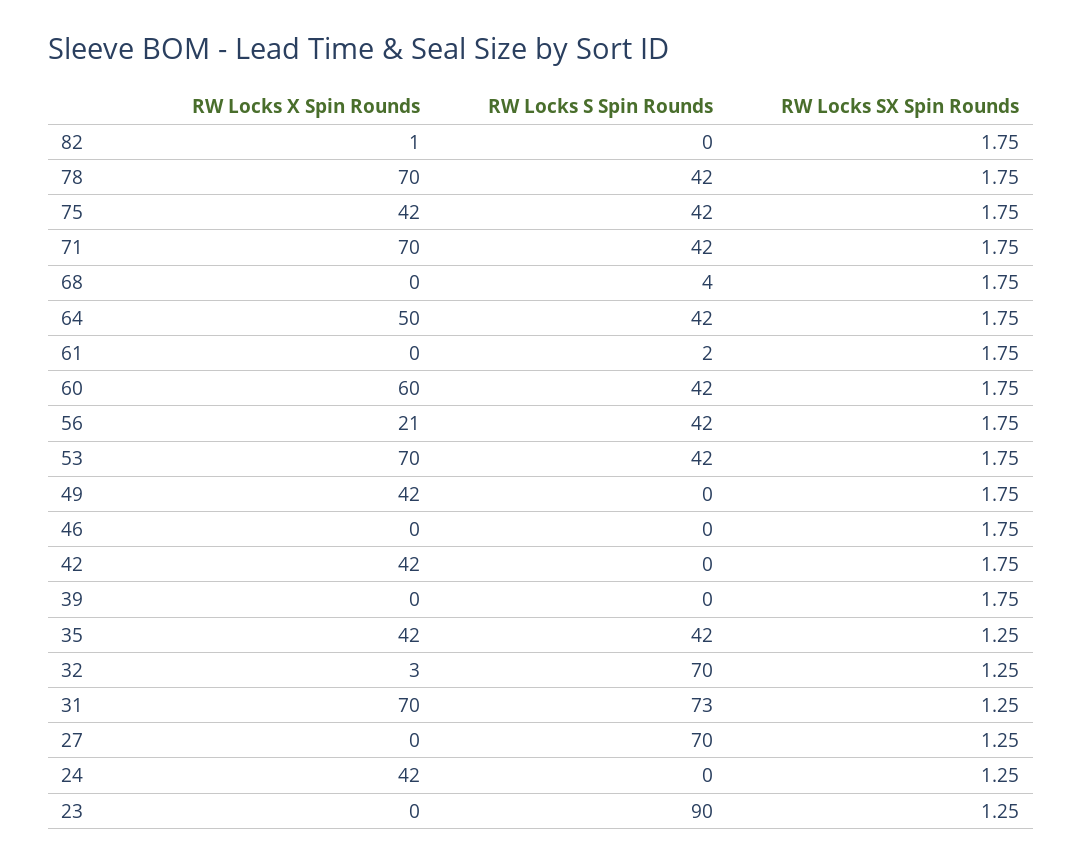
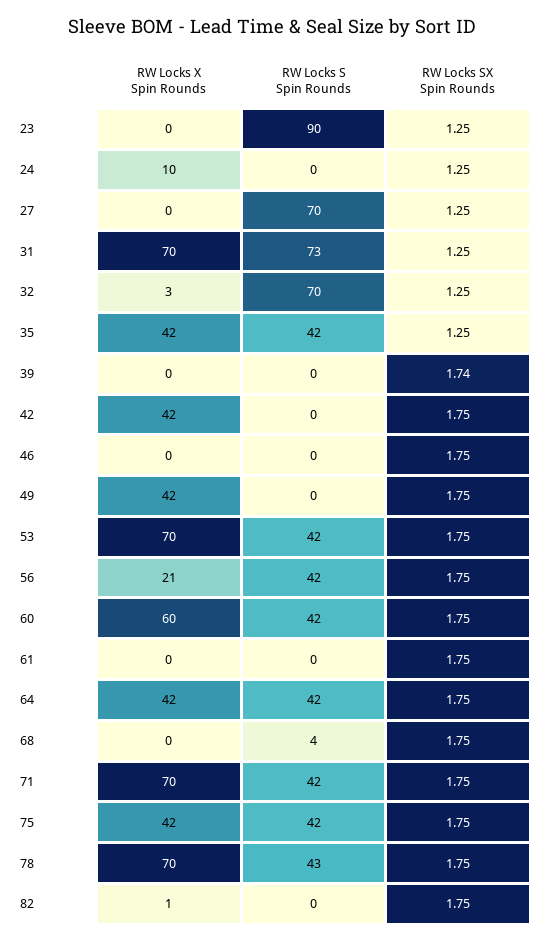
RW Locks S Spin Rounds, 78: 42 -> 43
RW Locks X Spin Rounds, 64: 50 -> 42
RW Locks S Spin Rounds, 61: 2 -> 0
RW Locks SX Spin Rounds, 39: 1.75 -> 1.74
RW Locks X Spin Rounds, 24: 42 -> 10

